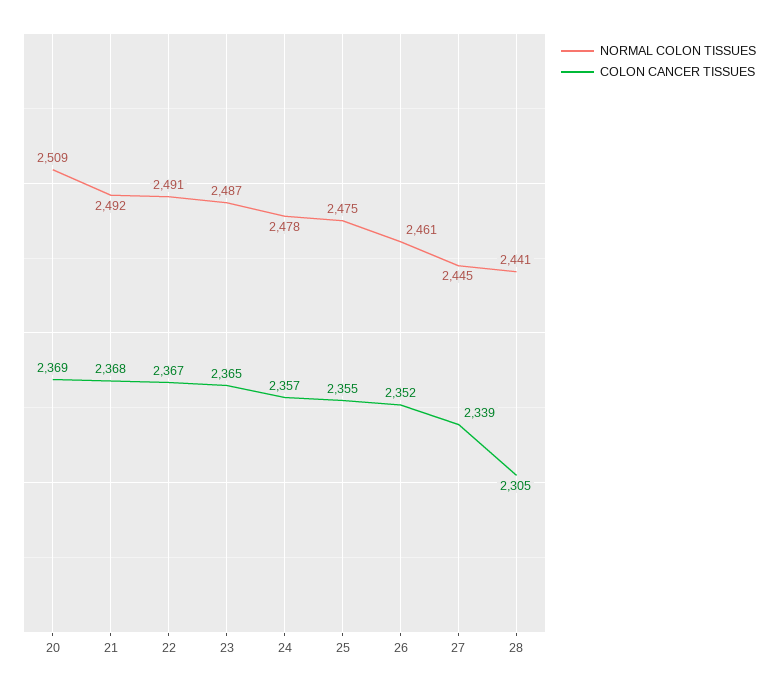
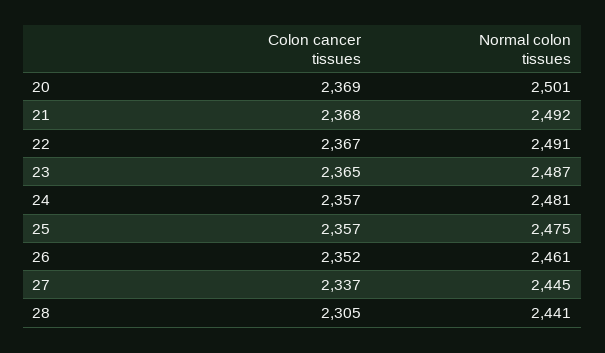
NORMAL COLON TISSUES, 20: 2509 -> 2501
NORMAL COLON TISSUES, 24: 2478 -> 2481
COLON CANCER TISSUES, 25: 2355 -> 2357
COLON CANCER TISSUES, 27: 2339 -> 2337

